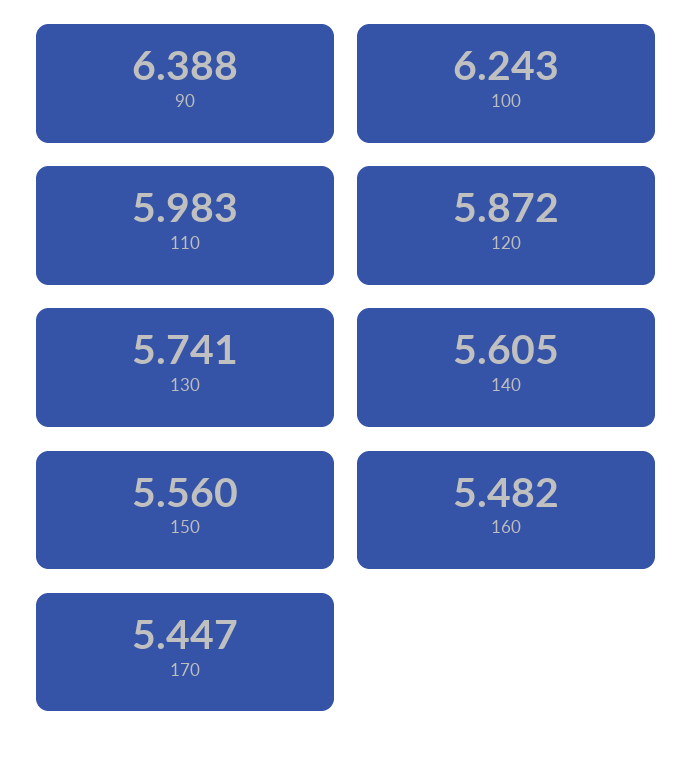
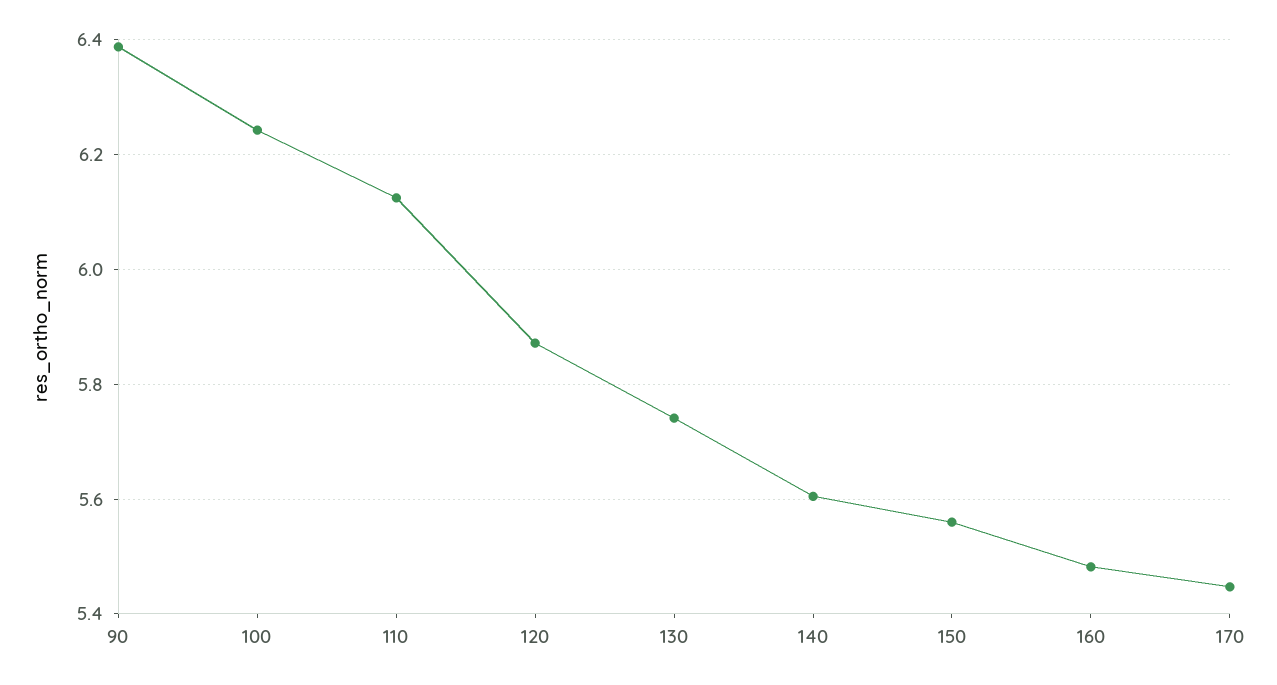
110: 5.983 -> 6.12

